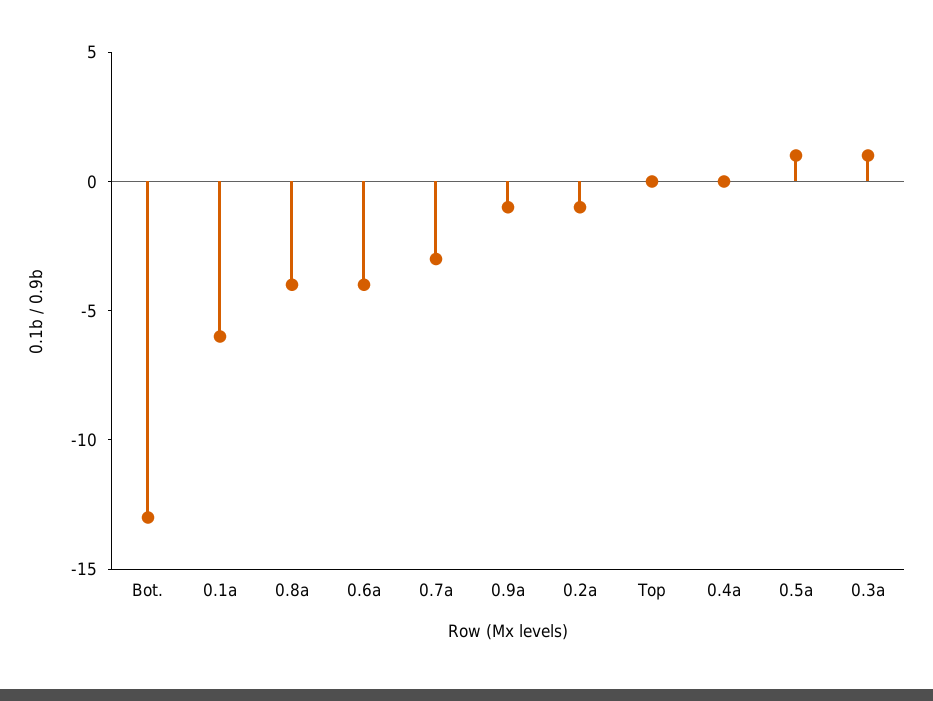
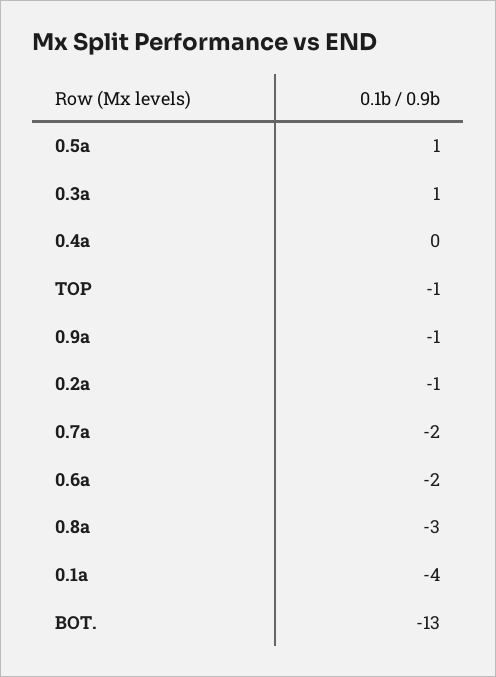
0.1a: -6 -> -4
0.8a: -4 -> -3
0.6a: -4 -> -2
0.7a: -3 -> -2
Top: 0 -> -1

